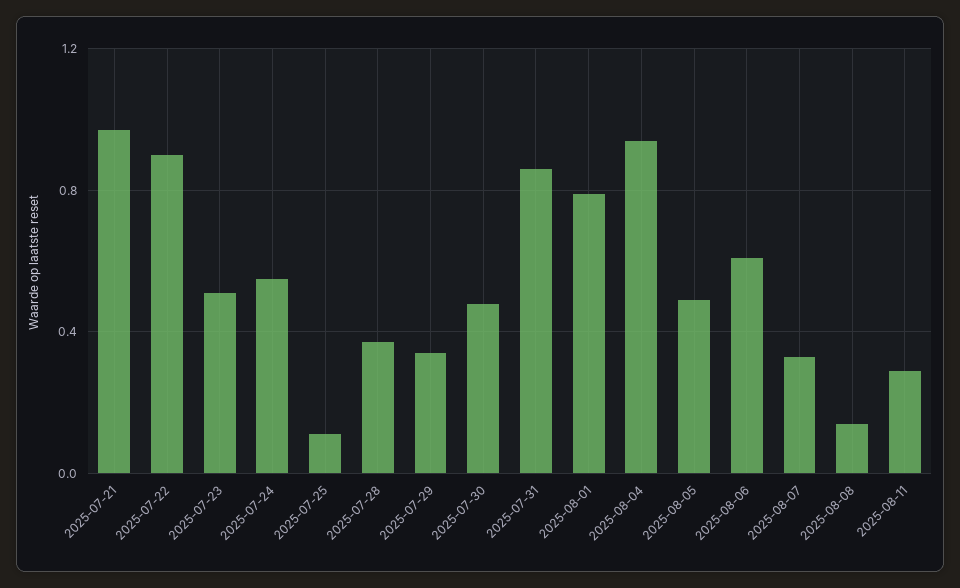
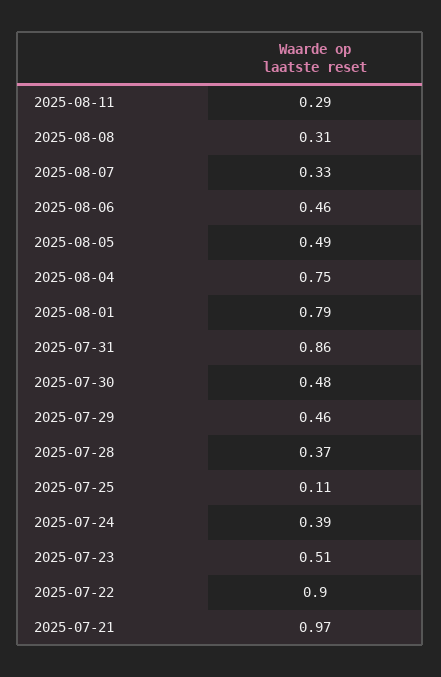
2025-07-24: 0.55 -> 0.39
2025-07-29: 0.35 -> 0.46
2025-08-04: 0.95 -> 0.75
2025-08-06: 0.6 -> 0.46
2025-08-08: 0.15 -> 0.31

